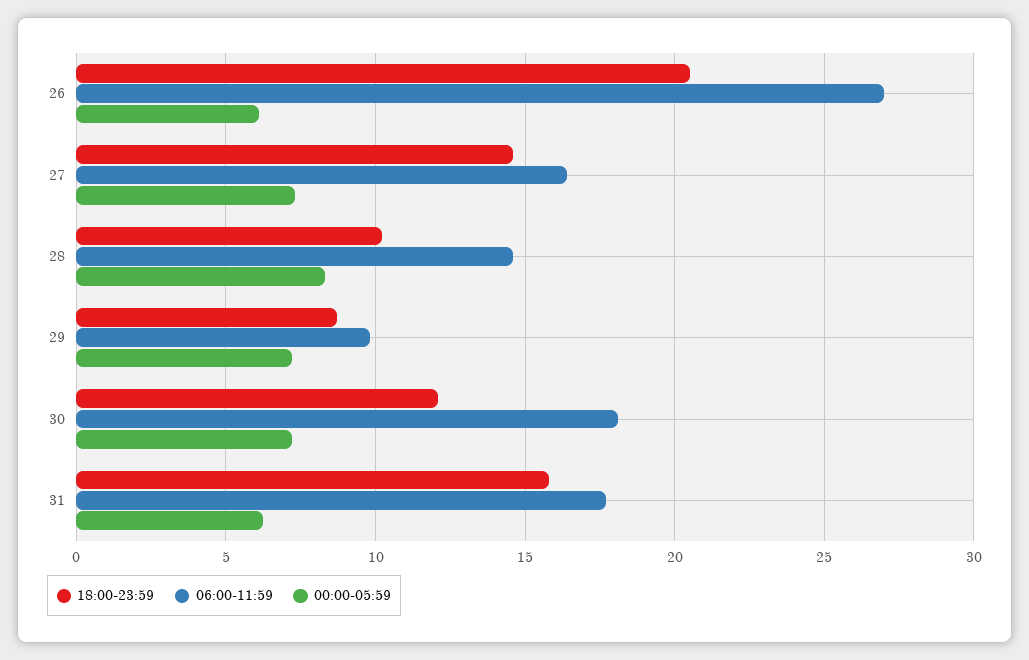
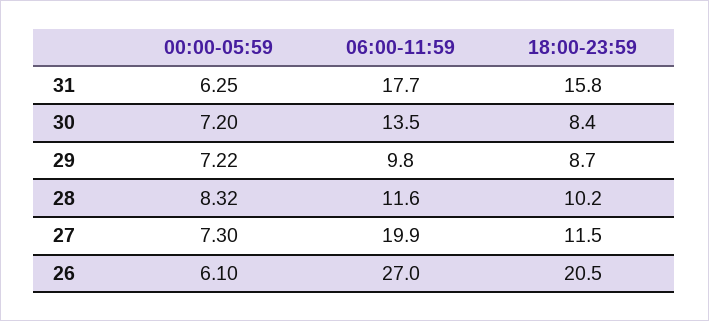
18:00-23:59, 27: 14.5 -> 11.5
06:00-11:59, 27: 16.5 -> 19.9
06:00-11:59, 28: 14.5 -> 11.6
18:00-23:59, 30: 12 -> 8.4
06:00-11:59, 30: 18 -> 13.5

